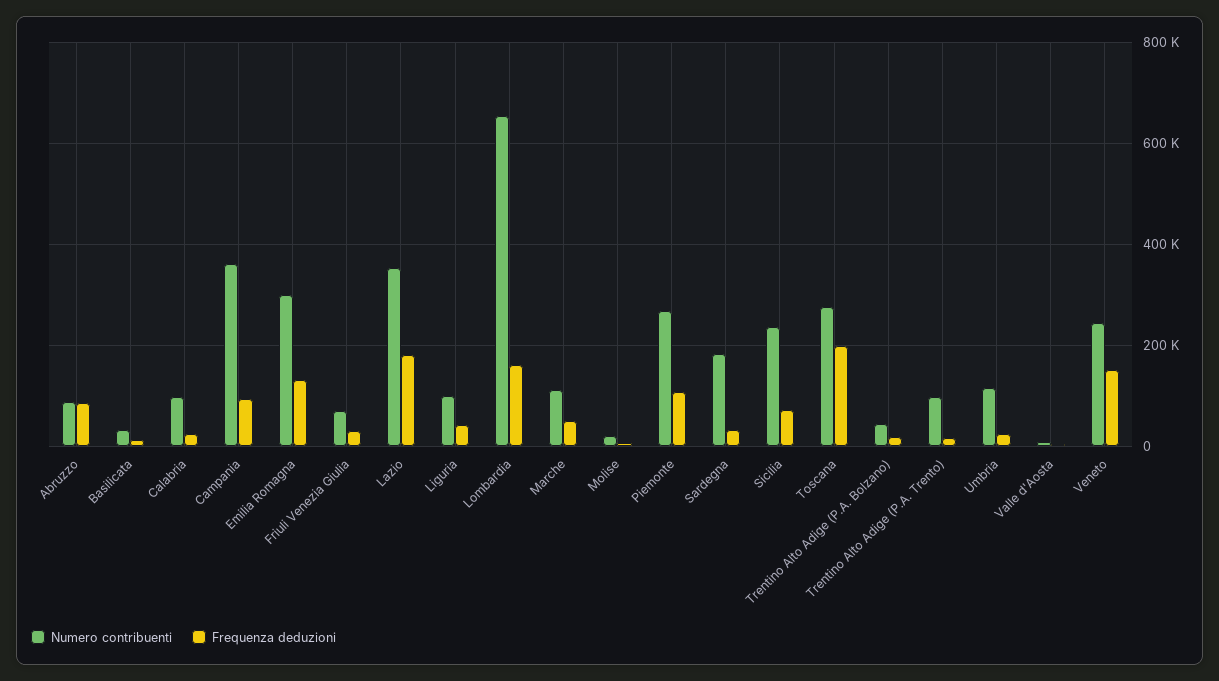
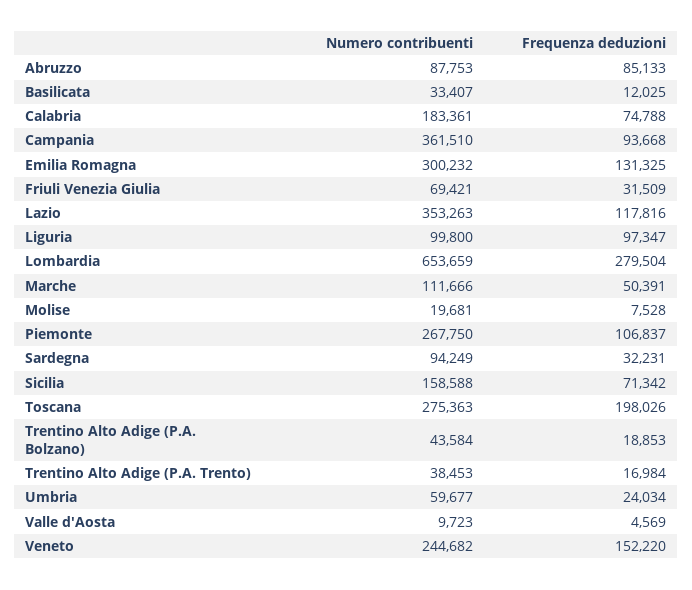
Numero contribuenti, Calabria: 100000 -> 183361
Frequenza deduzioni, Calabria: 20000 -> 74788
Frequenza deduzioni, Lazio: 180000 -> 117816
Frequenza deduzioni, Liguria: 40000 -> 97347
Frequenza deduzioni, Lombardia: 160000 -> 279504
Numero contribuenti, Sardegna: 180000 -> 94249
Numero contribuenti, Sicilia: 240000 -> 158588
Numero contribuenti, Trentino Alto Adige (P.A. Trento): 100000 -> 38453
Numero contribuenti, Umbria: 120000 -> 59677

